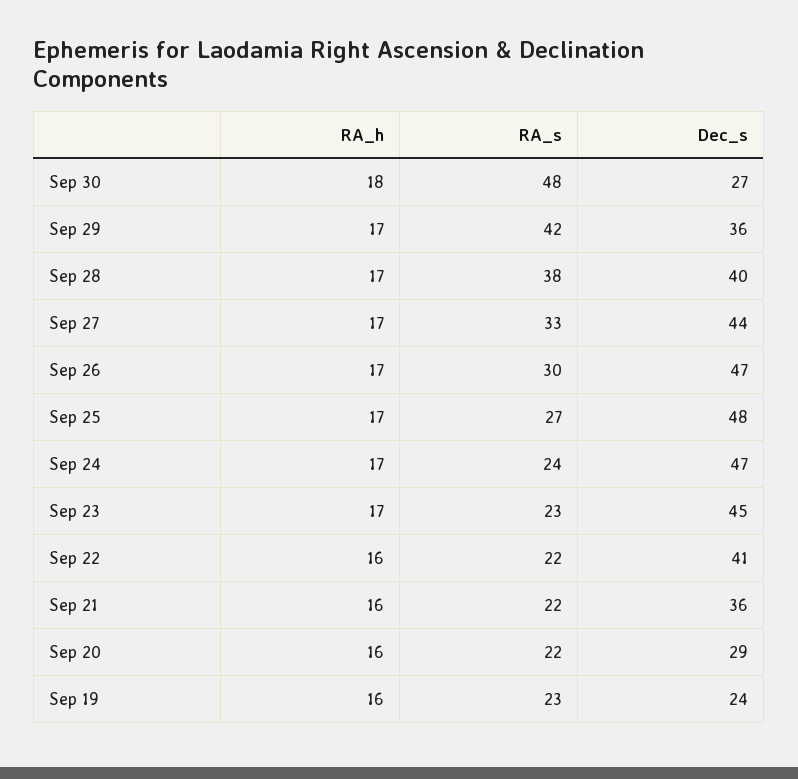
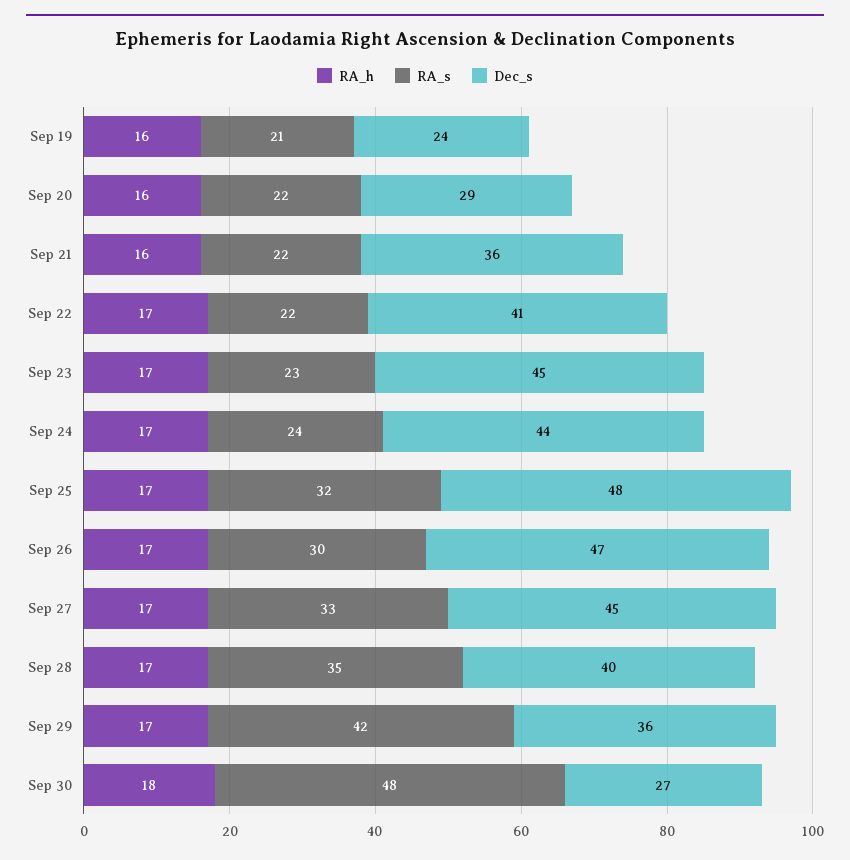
RA_s, Sep 28: 38 -> 35
Dec_s, Sep 27: 44 -> 45
RA_s, Sep 25: 27 -> 32
Dec_s, Sep 24: 47 -> 44
RA_h, Sep 22: 16 -> 17
RA_s, Sep 19: 23 -> 21

